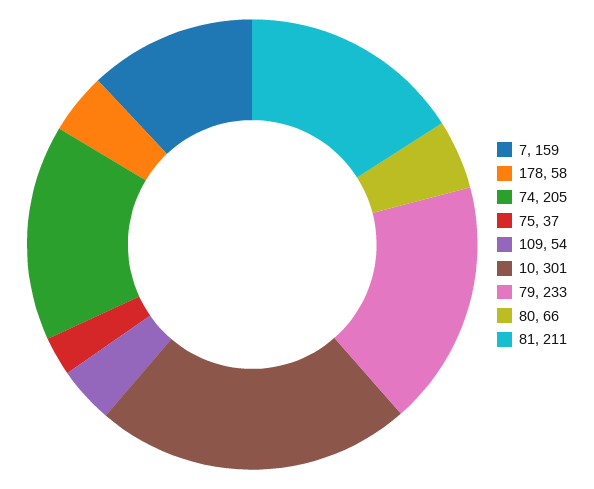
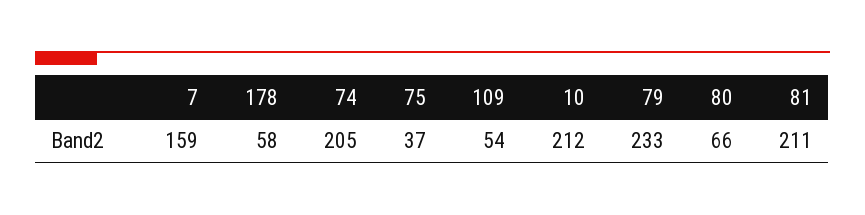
10: 301 -> 212

